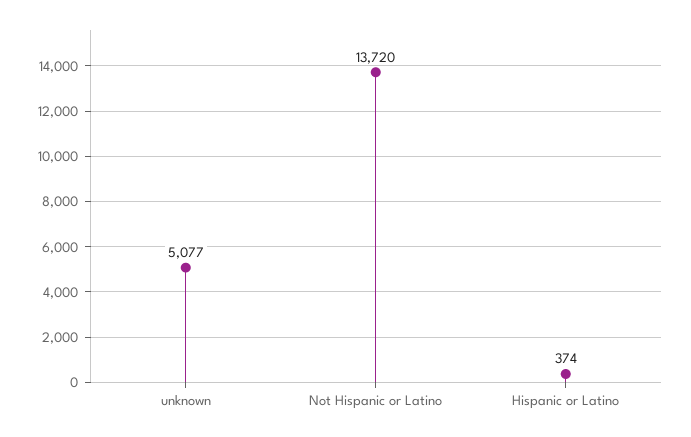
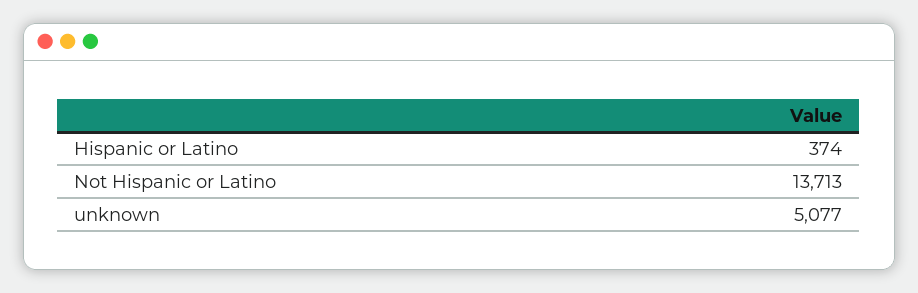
Not Hispanic or Latino: 13720 -> 13713

